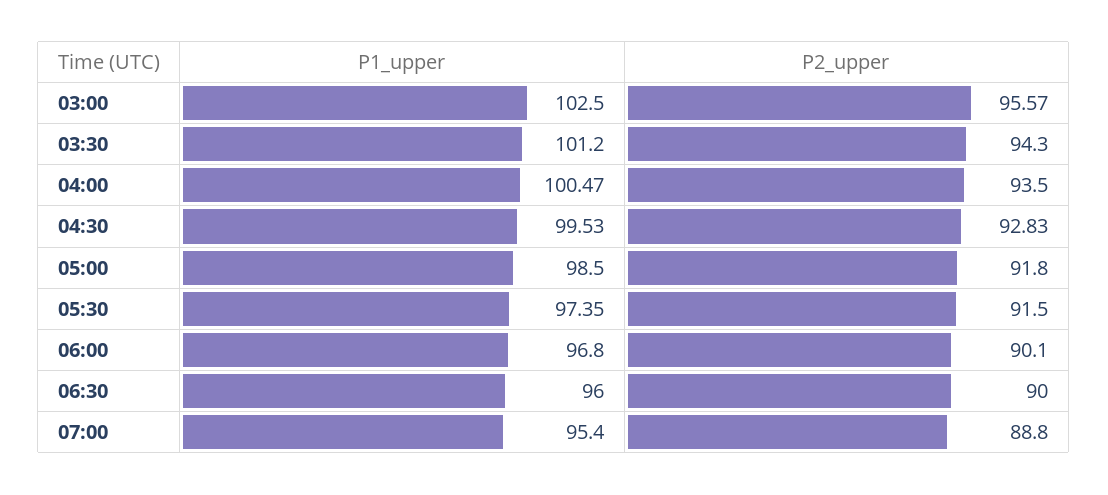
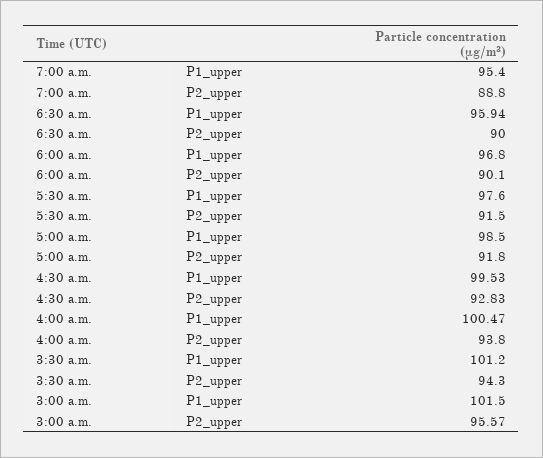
P1_upper, 03:00: 102.5 -> 101.5
P2_upper, 04:00: 93.5 -> 93.8
P1_upper, 05:30: 97.35 -> 97.6
P1_upper, 06:30: 96 -> 95.94

